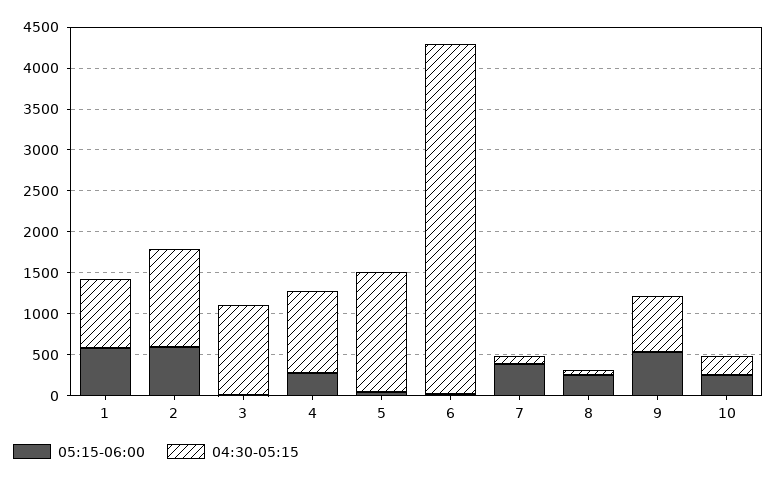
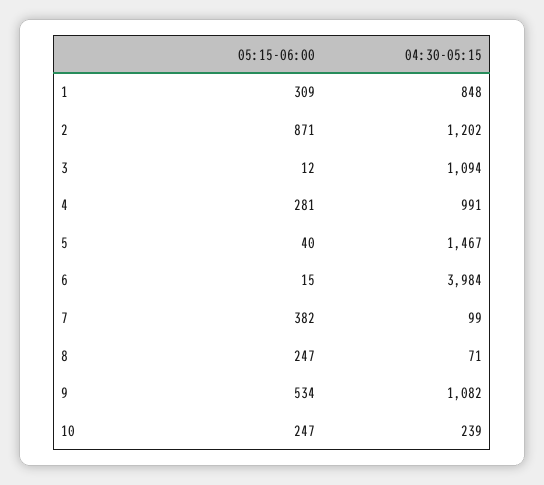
05:15-06:00, 1: 600 -> 309
05:15-06:00, 2: 600 -> 871
04:30-05:15, 6: 4300 -> 3984
04:30-05:15, 9: 700 -> 1082

